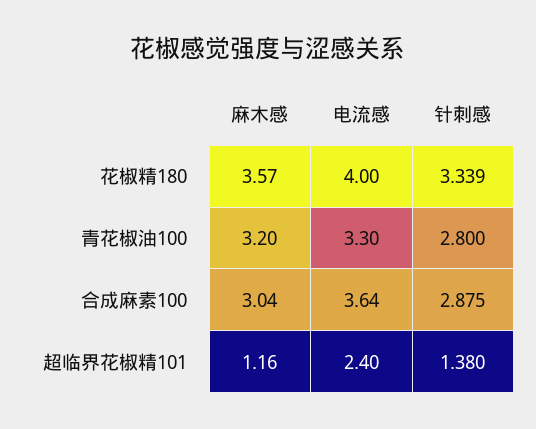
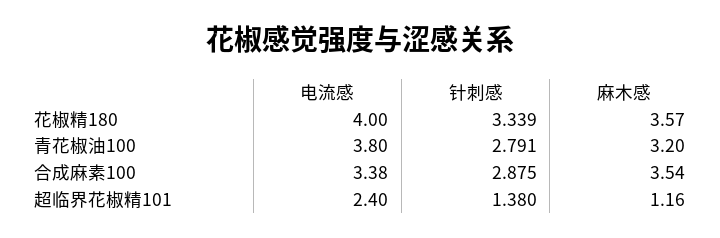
电流感, 青花椒油100: 3.3 -> 3.8
针刺感, 青花椒油100: 2.8 -> 2.791
麻木感, 合成麻素100: 3.04 -> 3.54
电流感, 合成麻素100: 3.64 -> 3.38

